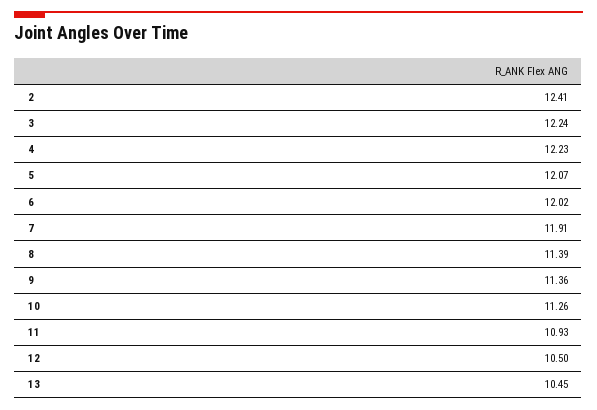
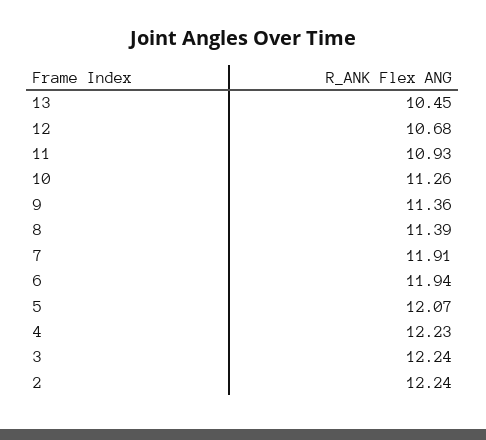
2: 12.41 -> 12.24
6: 12.02 -> 11.94
12: 10.5 -> 10.68

